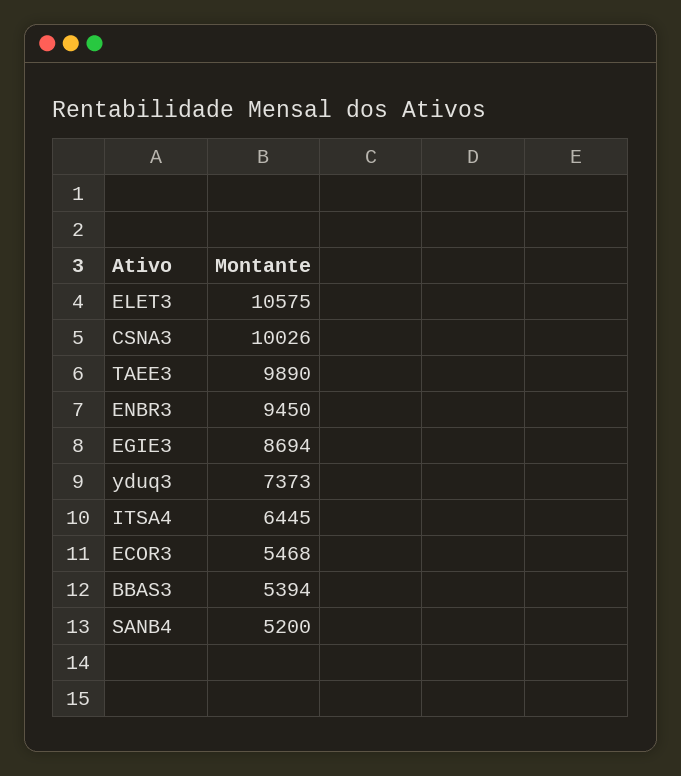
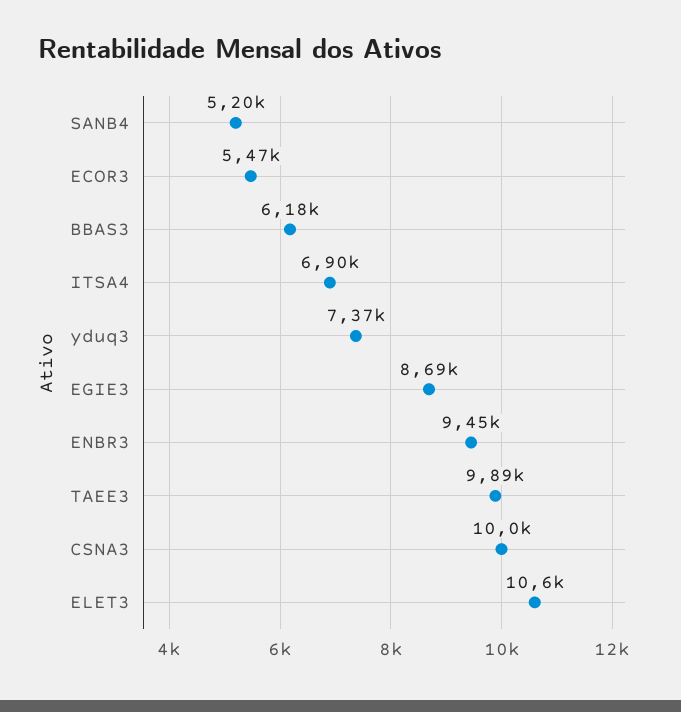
ITSA4: 6445 -> 6900
BBAS3: 5394 -> 6180

